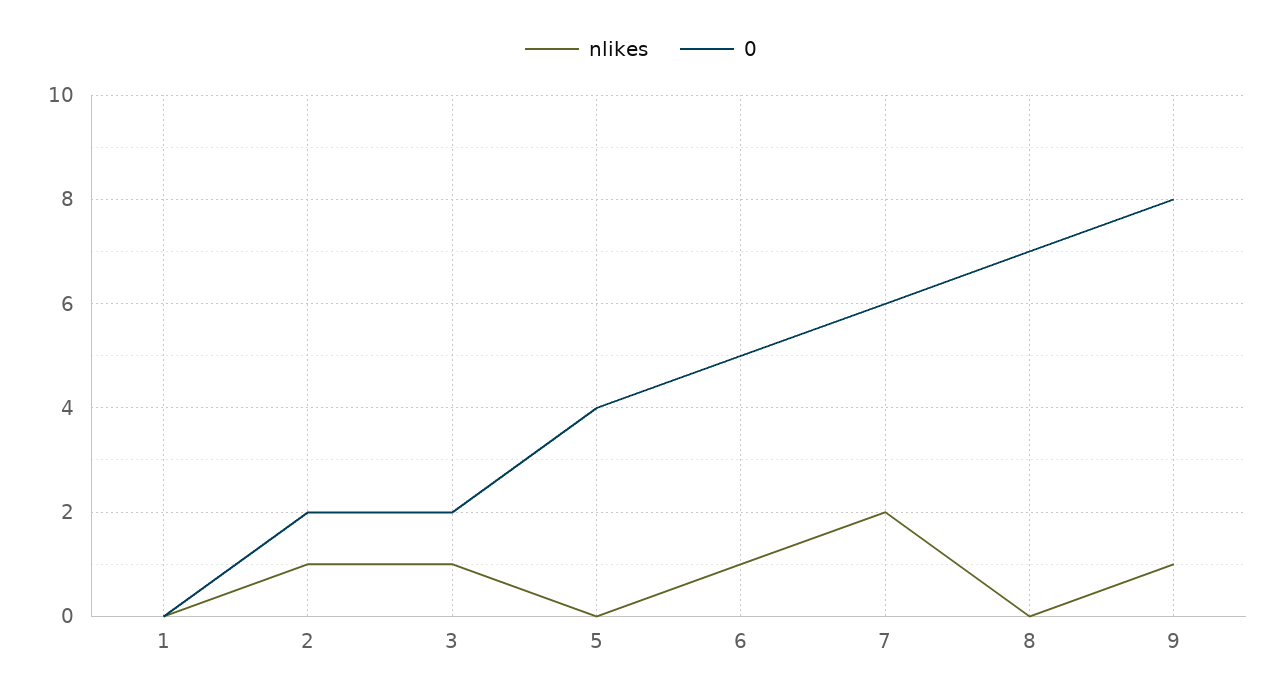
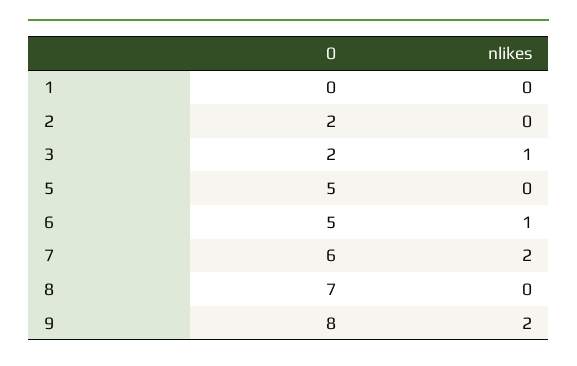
nlikes, 2: 1 -> 0
0, 5: 4 -> 5
nlikes, 9: 1 -> 2

